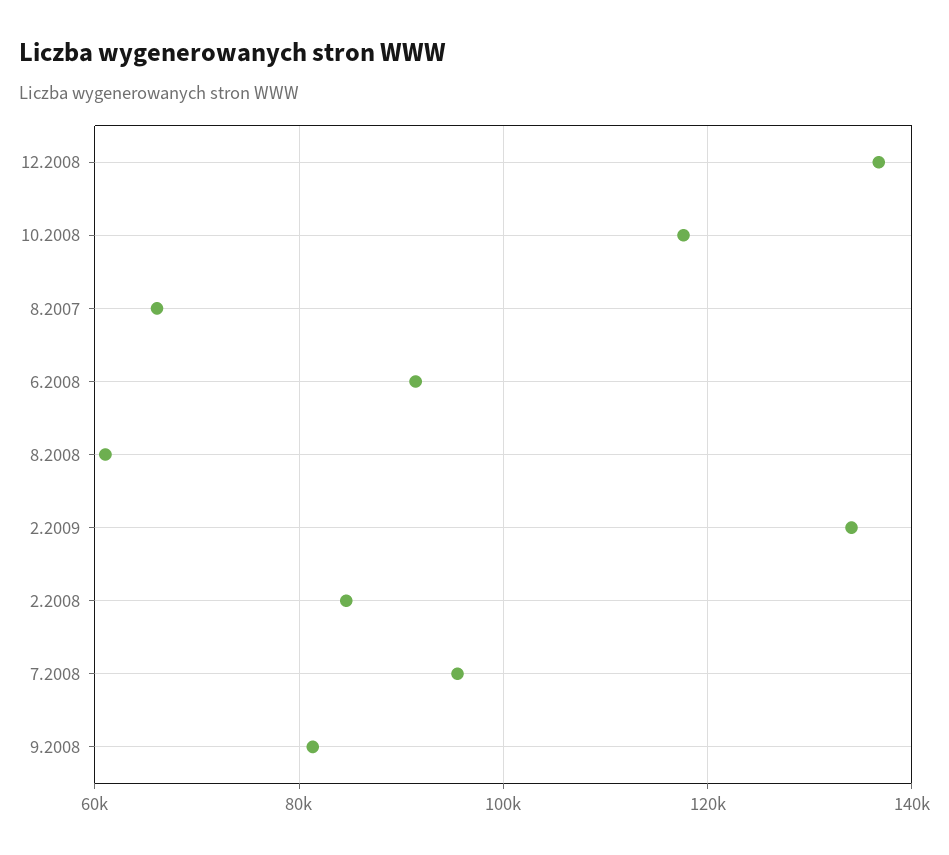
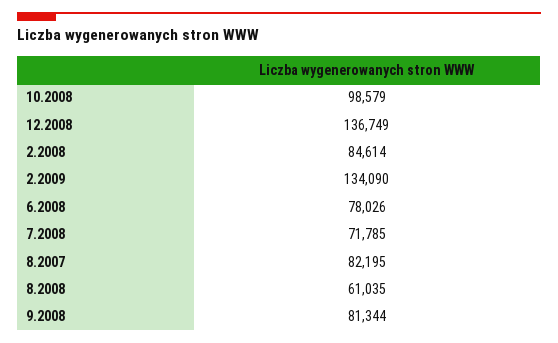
10.2008: 118000 -> 98579
8.2007: 66000 -> 82195
6.2008: 92000 -> 78026
7.2008: 96000 -> 71785

